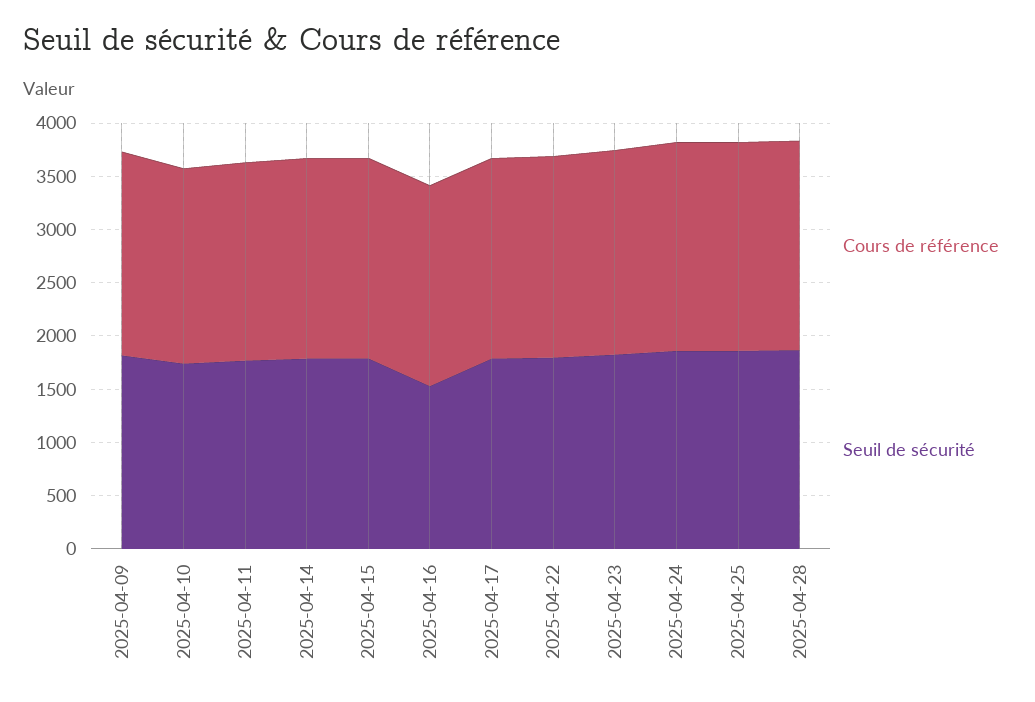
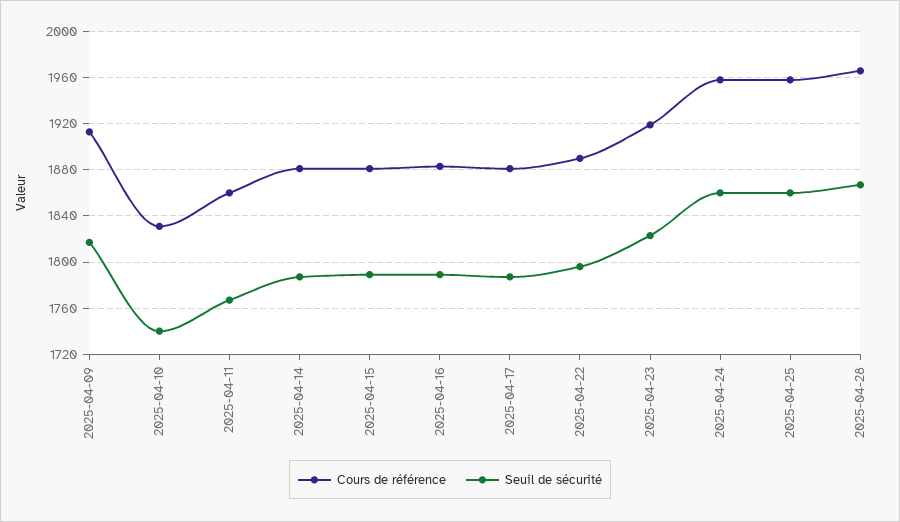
Seuil de sécurité, 2025-04-16: 1500 -> 1790

